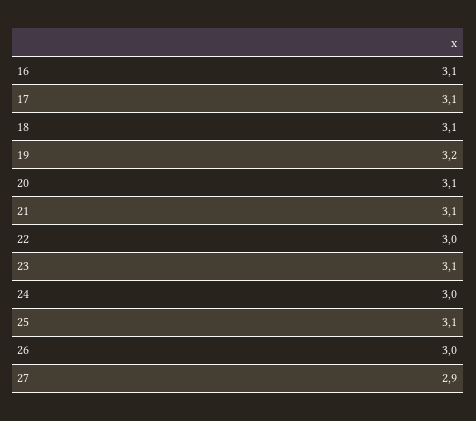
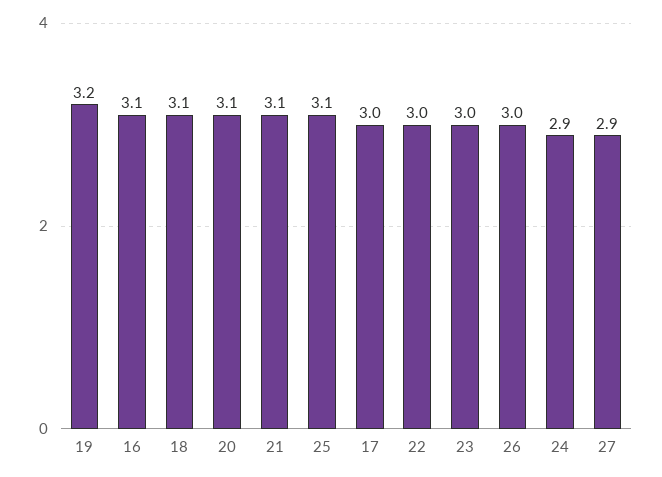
17: 3.1 -> 3
23: 3.1 -> 3
24: 3 -> 2.9

